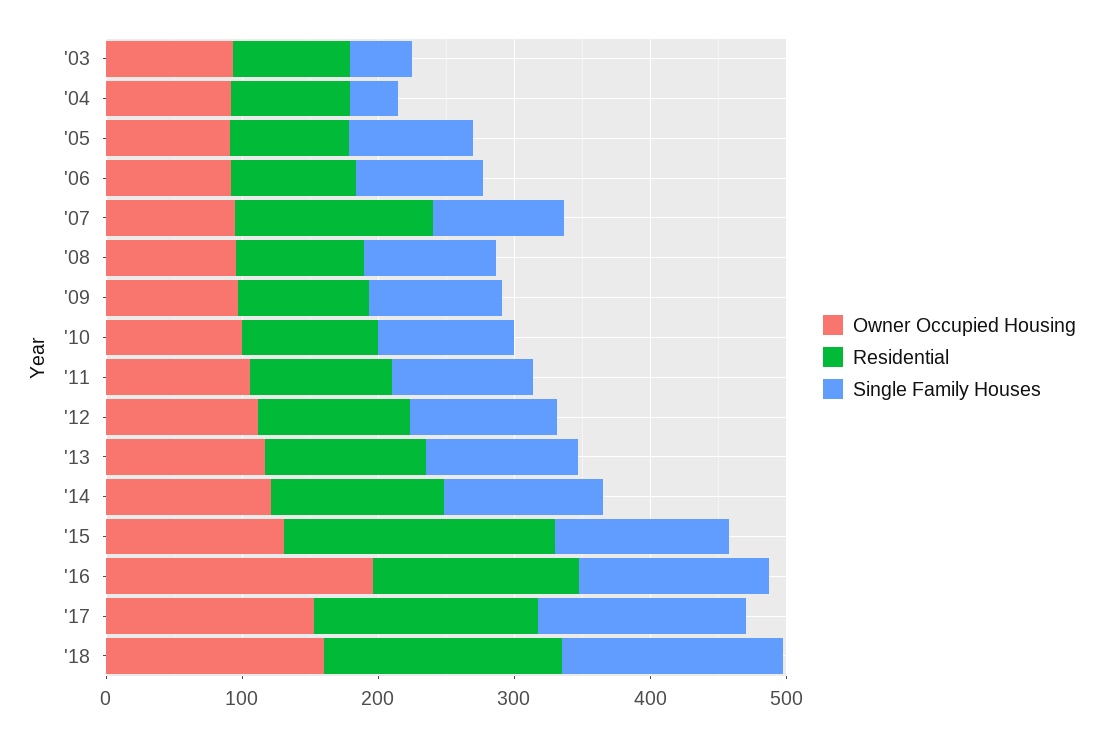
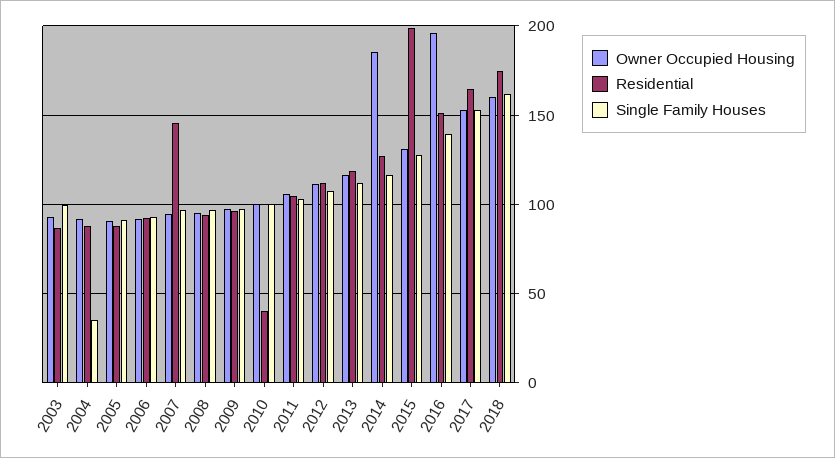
Single Family Houses, '03: 40 -> 100
Residential, '10: 100 -> 40
Owner Occupied Housing, '14: 120 -> 185

